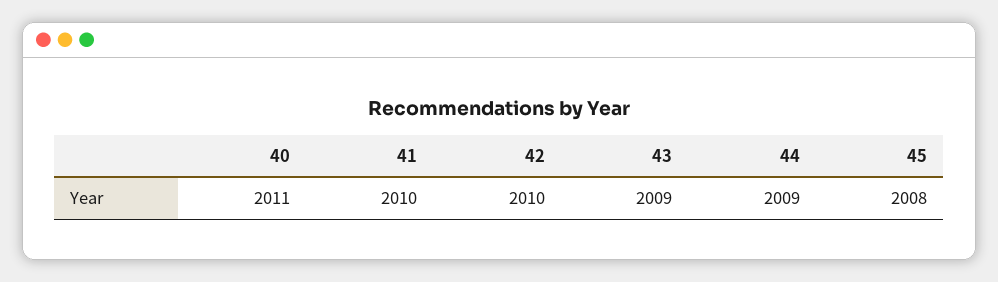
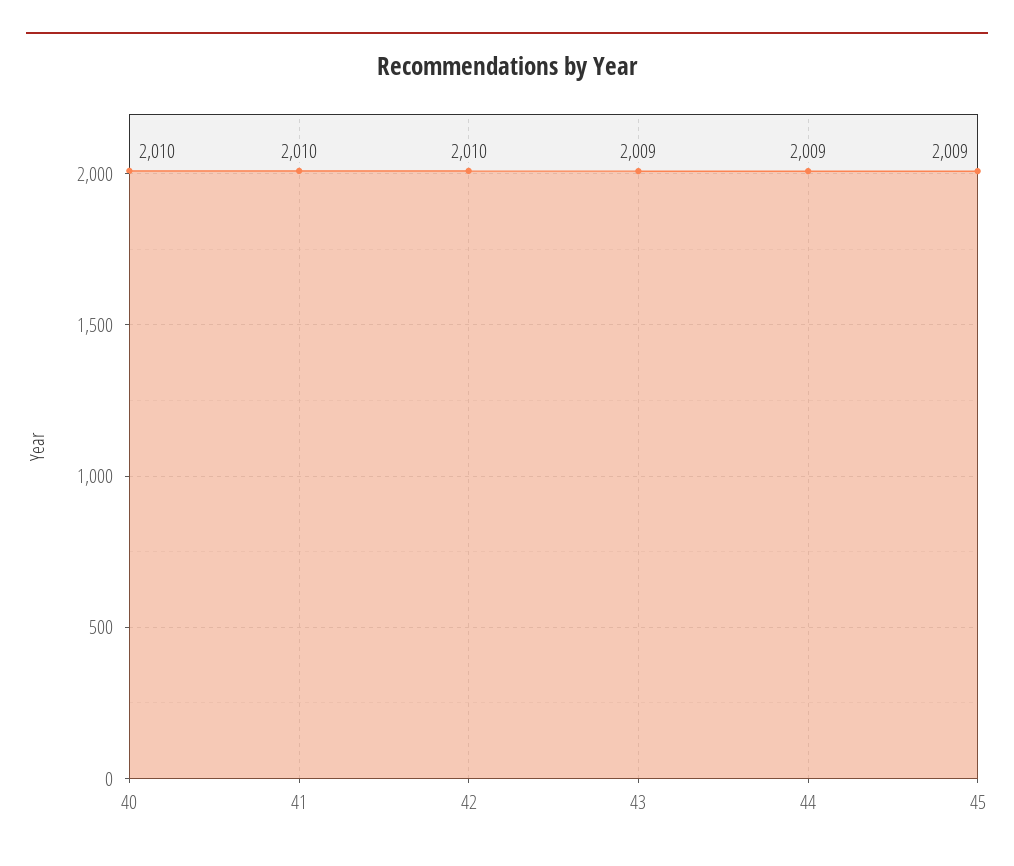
40: 2011 -> 2010
45: 2008 -> 2009

